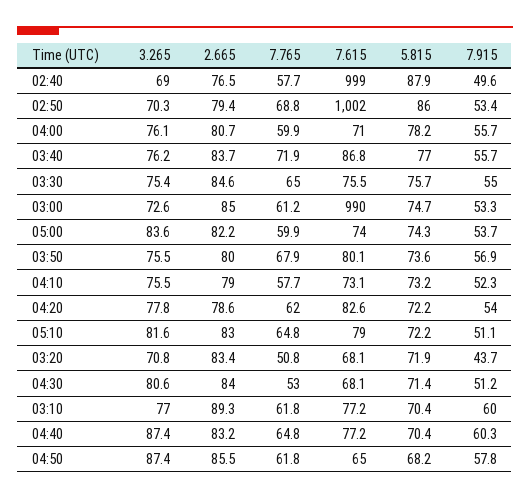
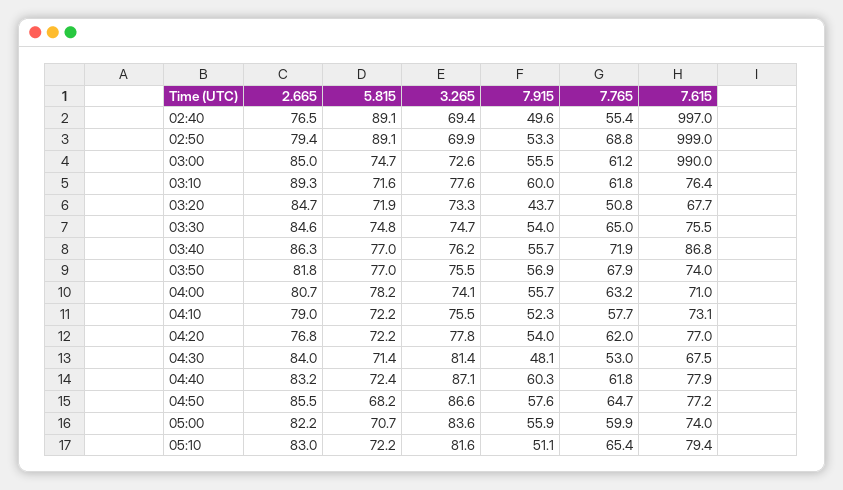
3.265, 02:40: 69 -> 69.4
7.765, 02:40: 57.7 -> 55.4
7.615, 02:40: 999 -> 997
5.815, 02:40: 87.9 -> 89.1
3.265, 02:50: 70.3 -> 69.9
7.615, 02:50: 1002 -> 999
5.815, 02:50: 86 -> 89.1
7.915, 02:50: 53.4 -> 53.3
3.265, 04:00: 76.1 -> 74.1
7.765, 04:00: 59.9 -> 63.2
2.665, 03:40: 83.7 -> 86.3
3.265, 03:30: 75.4 -> 74.7
5.815, 03:30: 75.7 -> 74.8
7.915, 03:30: 55 -> 54
7.915, 03:00: 53.3 -> 55.5
5.815, 05:00: 74.3 -> 70.7
7.915, 05:00: 53.7 -> 55.9
2.665, 03:50: 80 -> 81.8
7.615, 03:50: 80.1 -> 74
5.815, 03:50: 73.6 -> 77
5.815, 04:10: 73.2 -> 72.2
2.665, 04:20: 78.6 -> 76.8
7.615, 04:20: 82.6 -> 77
7.765, 05:10: 64.8 -> 65.4
7.615, 05:10: 79 -> 79.4
3.265, 03:20: 70.8 -> 73.3
2.665, 03:20: 83.4 -> 84.7
7.615, 03:20: 68.1 -> 67.7
3.265, 04:30: 80.6 -> 81.4
7.615, 04:30: 68.1 -> 67.5
7.915, 04:30: 51.2 -> 48.1
3.265, 03:10: 77 -> 77.6
7.615, 03:10: 77.2 -> 76.4
5.815, 03:10: 70.4 -> 71.6
3.265, 04:40: 87.4 -> 87.1
7.765, 04:40: 64.8 -> 61.8
7.615, 04:40: 77.2 -> 77.9
5.815, 04:40: 70.4 -> 72.4
3.265, 04:50: 87.4 -> 86.6
7.765, 04:50: 61.8 -> 64.7
7.615, 04:50: 65 -> 77.2
7.915, 04:50: 57.8 -> 57.6

